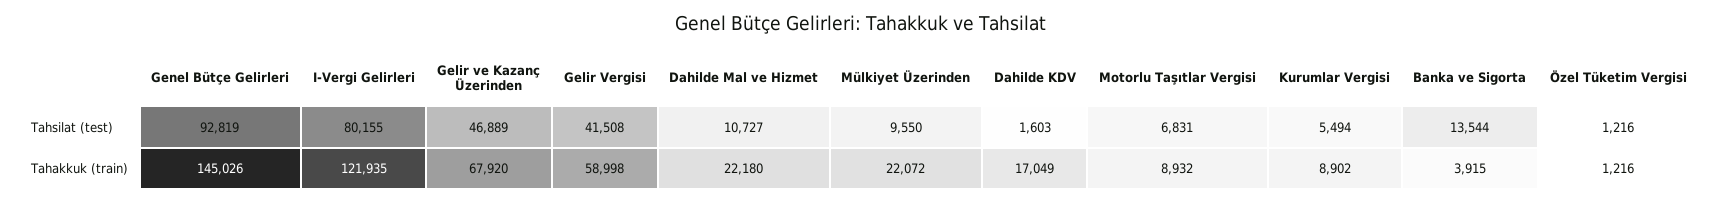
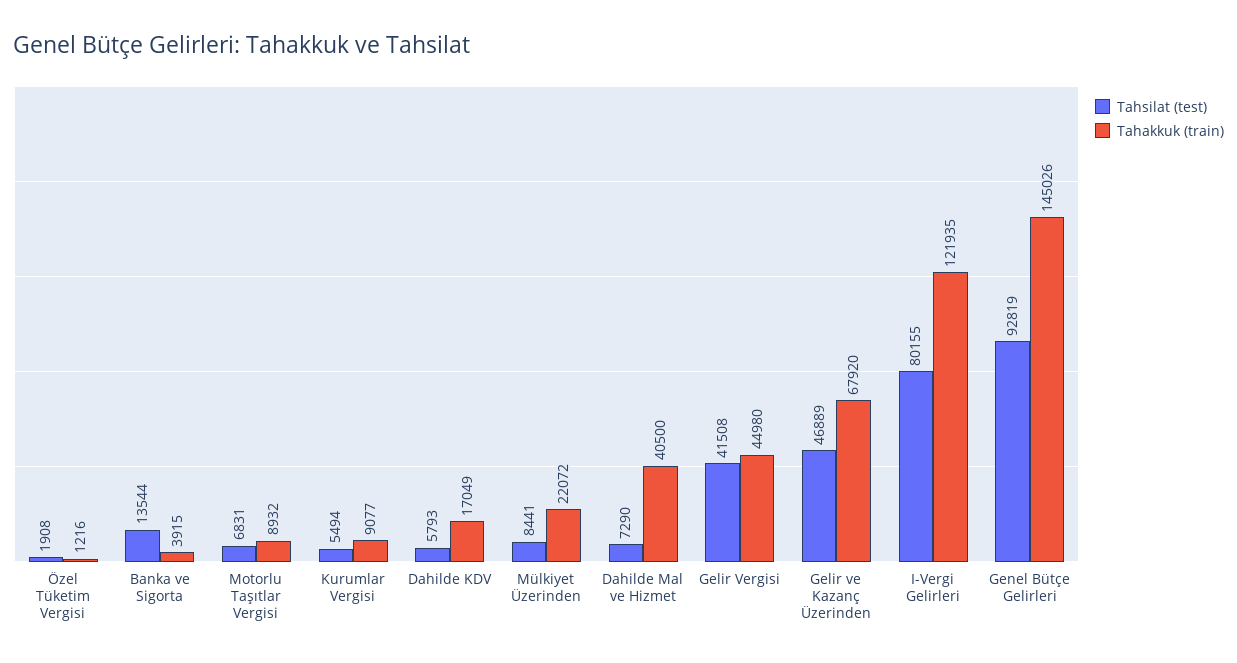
Tahsilat (test), Dahilde Mal ve Hizmet: 10727 -> 7290
Tahsilat (test), Mülkiyet Üzerinden: 9550 -> 8441
Tahsilat (test), Dahilde KDV: 1603 -> 5793
Tahsilat (test), Özel Tüketim Vergisi: 1216 -> 1908
Tahakkuk (train), Gelir Vergisi: 58998 -> 44980
Tahakkuk (train), Dahilde Mal ve Hizmet: 22180 -> 40500
Tahakkuk (train), Kurumlar Vergisi: 8902 -> 9077

